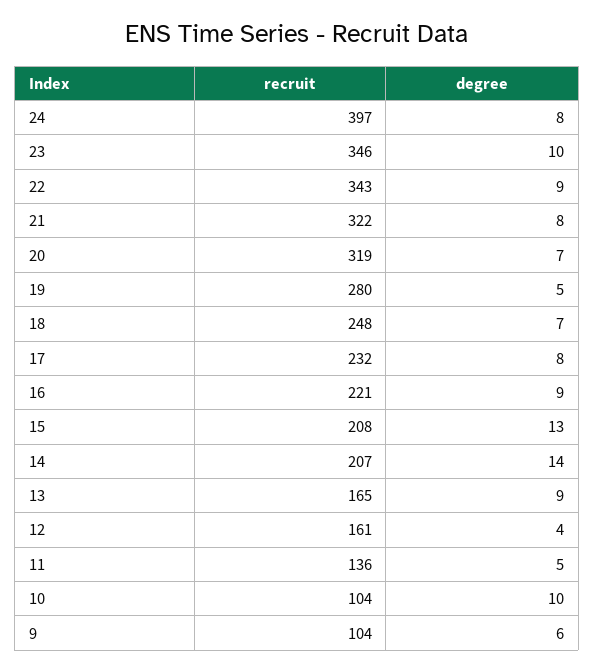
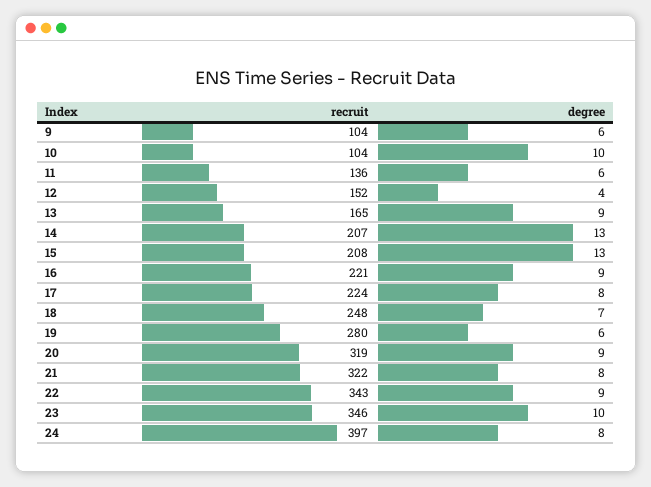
degree, 20: 7 -> 9
degree, 19: 5 -> 6
recruit, 17: 232 -> 224
degree, 14: 14 -> 13
recruit, 12: 161 -> 152
degree, 11: 5 -> 6

